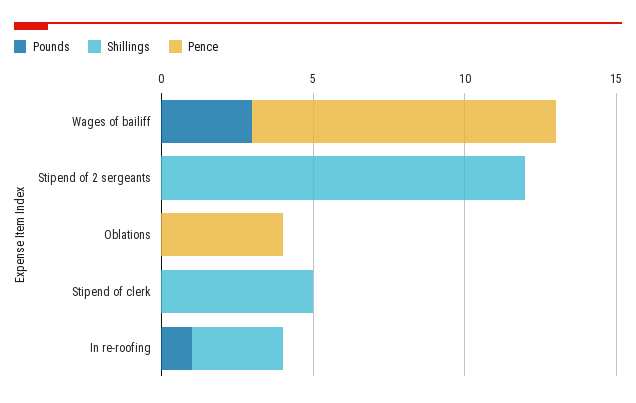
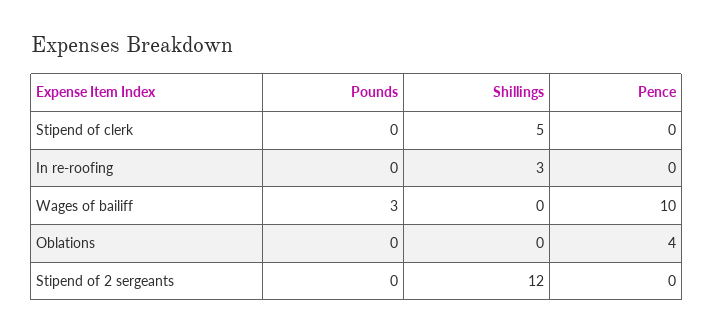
Pounds, In re-roofing: 1 -> 0

